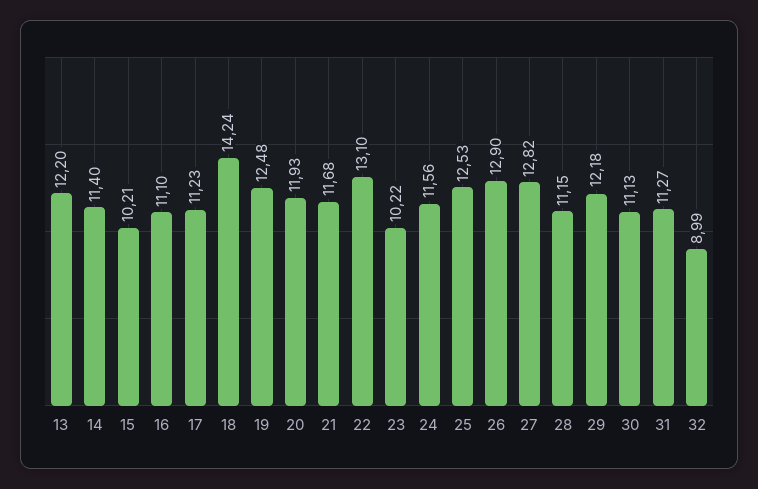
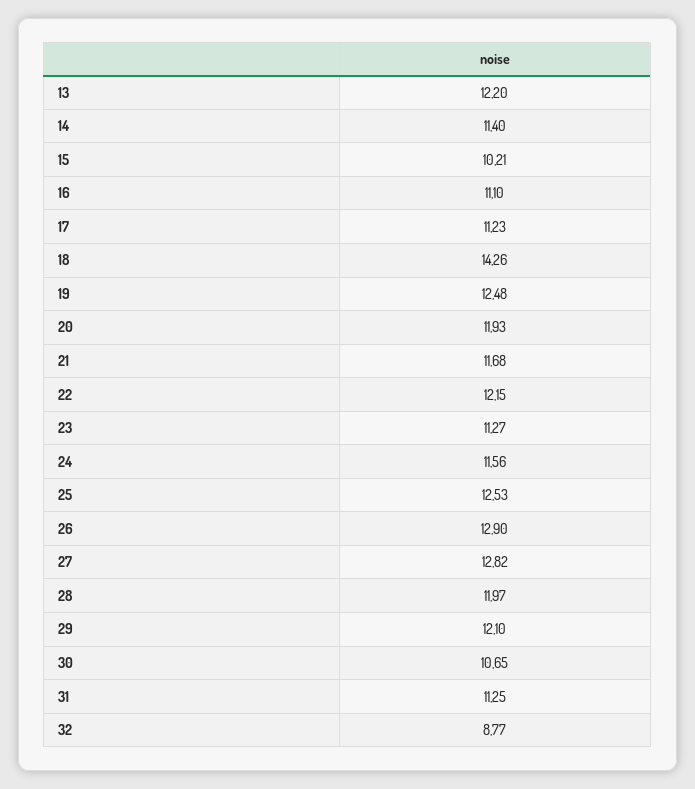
18: 14.24 -> 14.26
22: 13.1 -> 12.15
23: 10.22 -> 11.27
28: 11.15 -> 11.97
29: 12.18 -> 12.1
30: 11.13 -> 10.65
31: 11.27 -> 11.25
32: 8.99 -> 8.77

